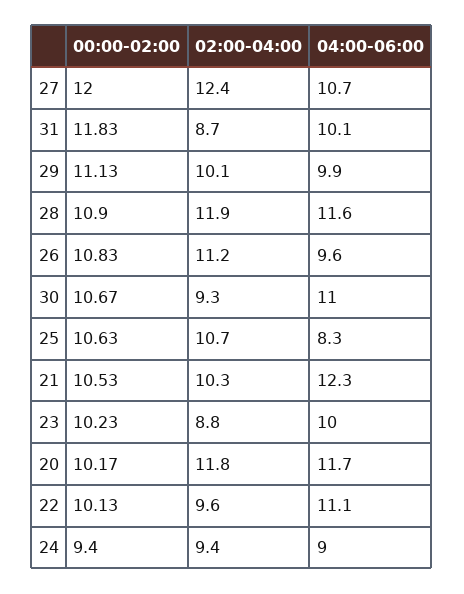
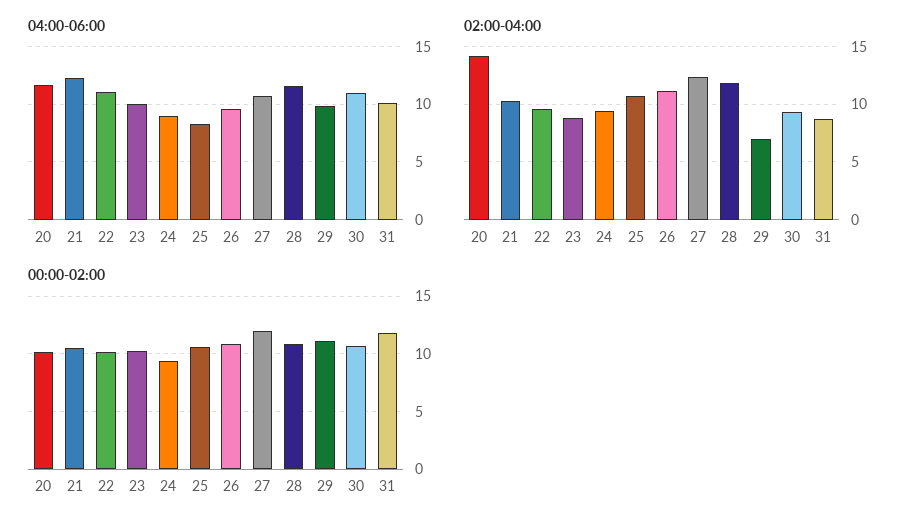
02:00-04:00, 29: 10.1 -> 7
02:00-04:00, 20: 11.8 -> 14

